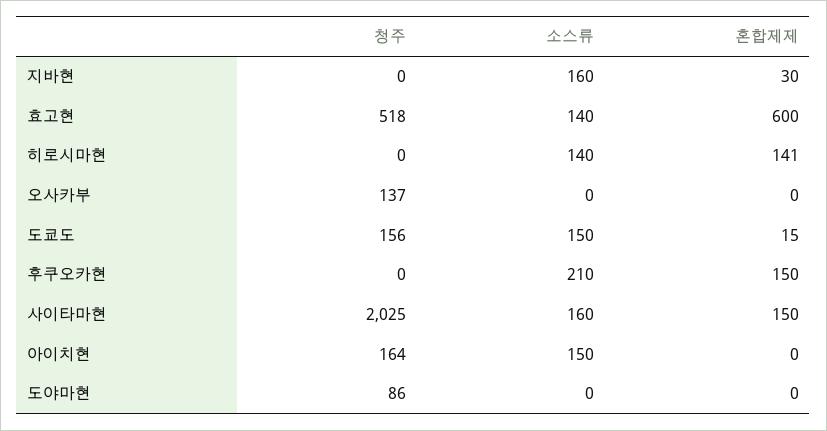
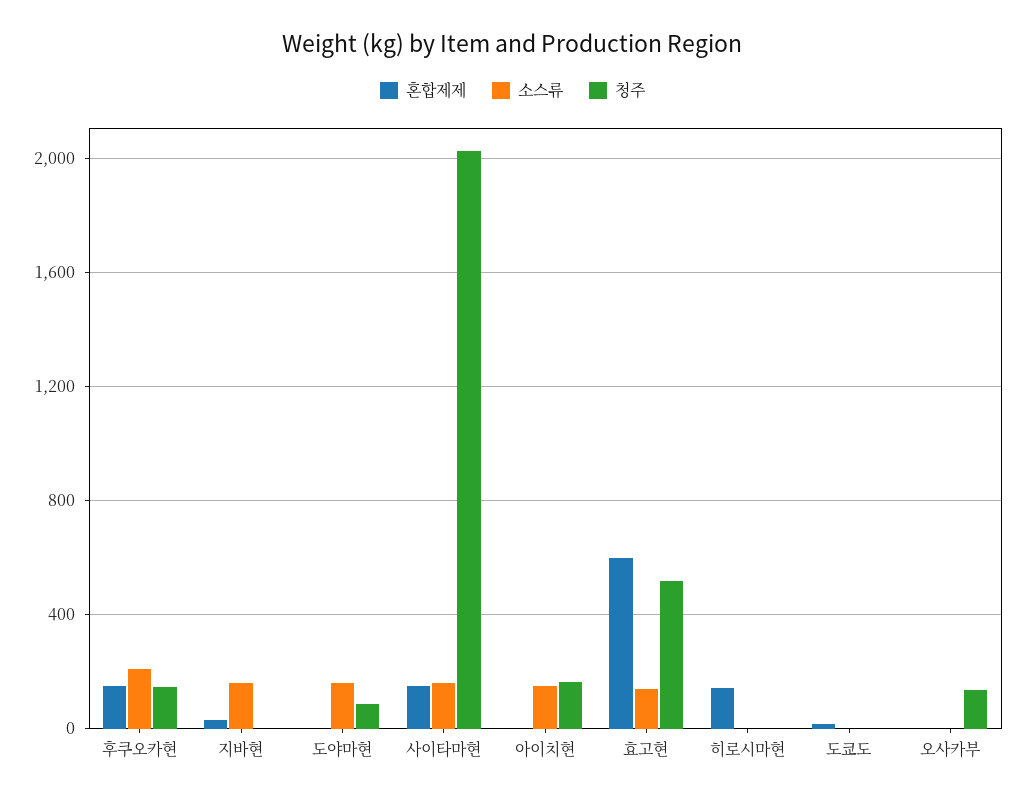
소스류, 히로시마현: 140 -> 0
청주, 도쿄도: 156 -> 0
소스류, 도쿄도: 150 -> 0
청주, 후쿠오카현: 0 -> 150
소스류, 도야마현: 0 -> 150

